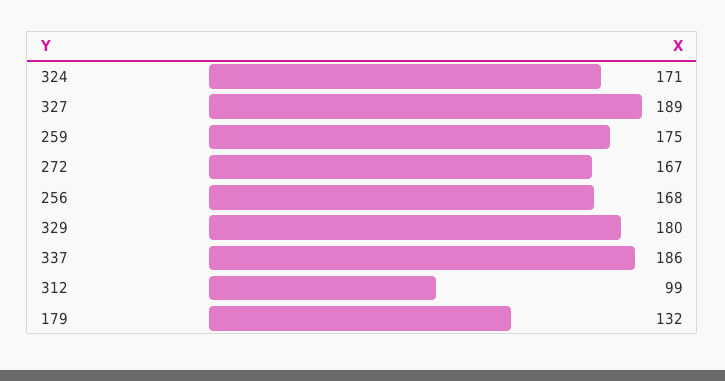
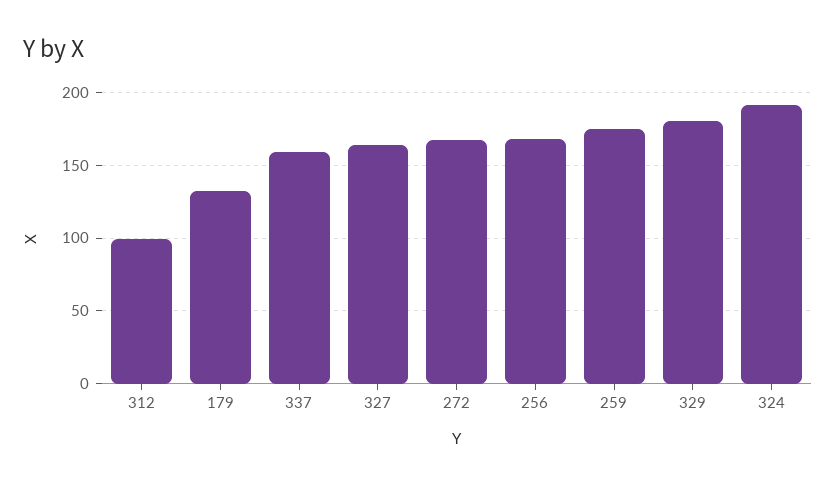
324: 171 -> 190
327: 189 -> 165
337: 186 -> 160

